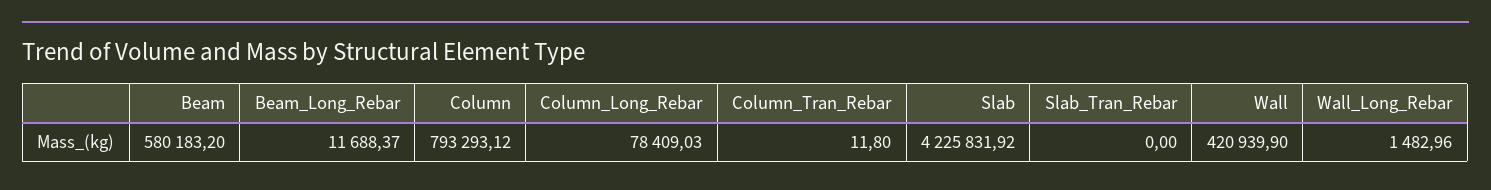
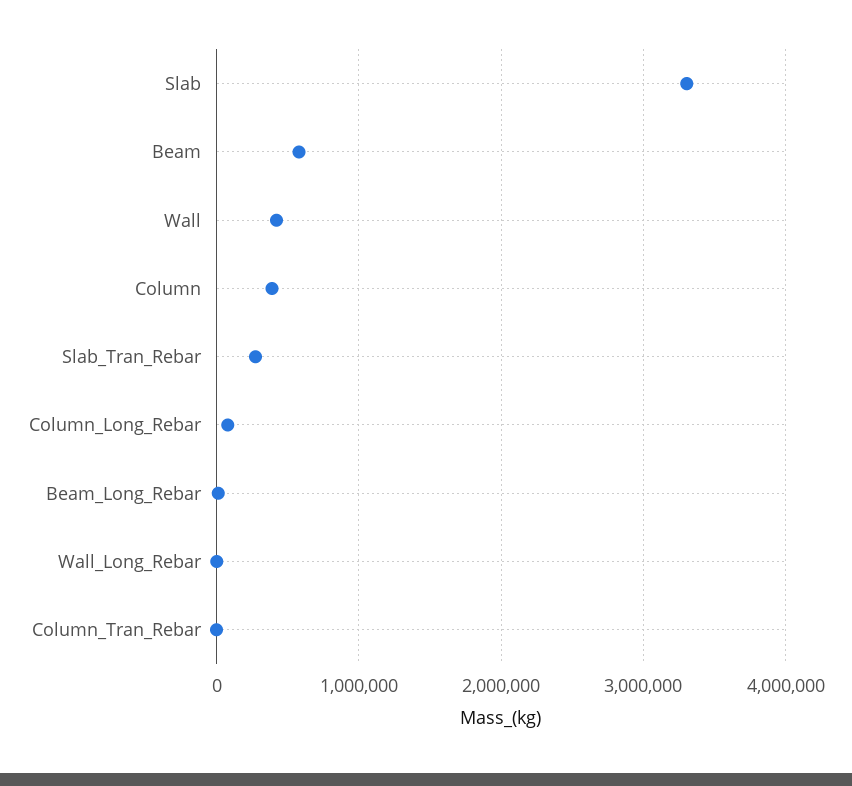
Column: 793293.12 -> 400000
Slab: 4225831.92 -> 3300000
Slab_Tran_Rebar: 0 -> 300000

